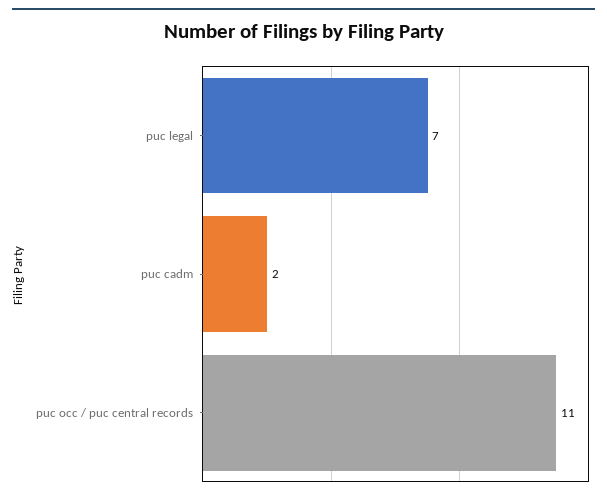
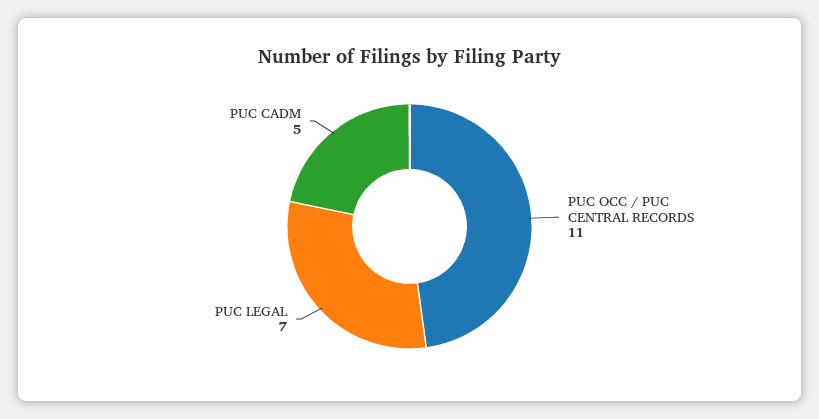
puc cadm: 2 -> 5

